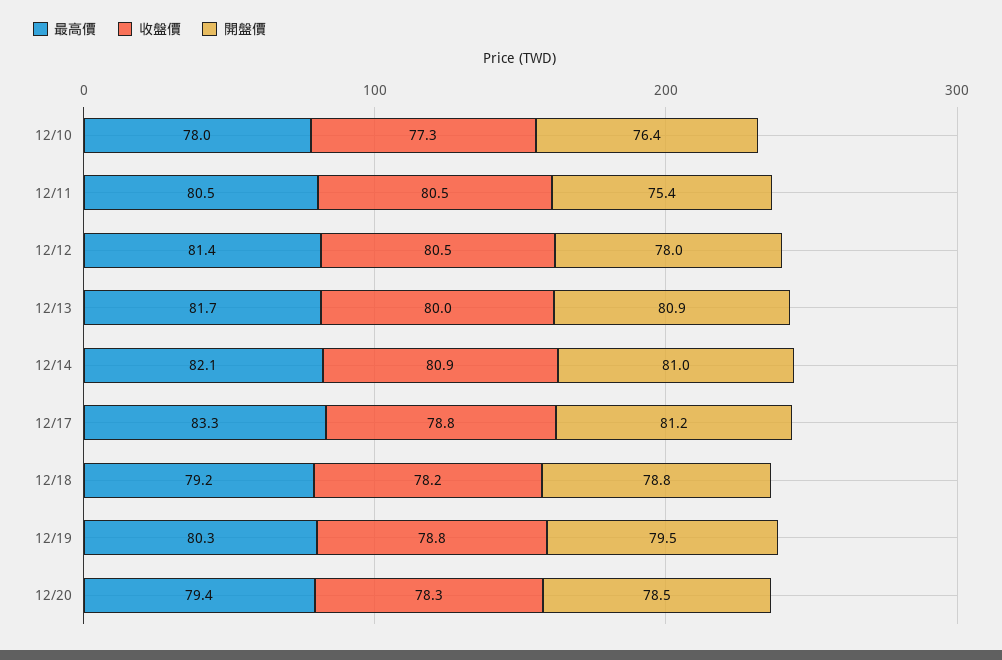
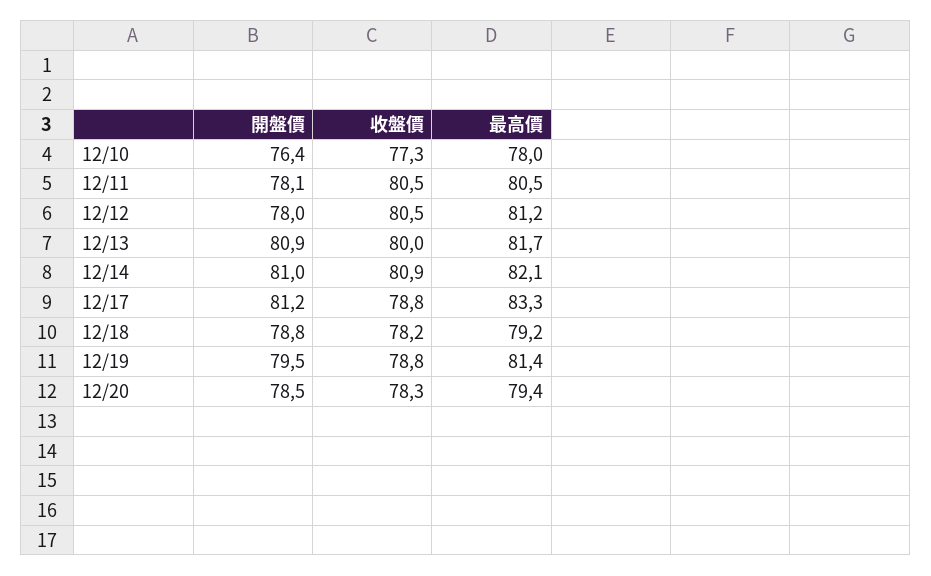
開盤價, 12/11: 75.4 -> 78.1
最高價, 12/12: 81.4 -> 81.2
最高價, 12/19: 80.3 -> 81.4

